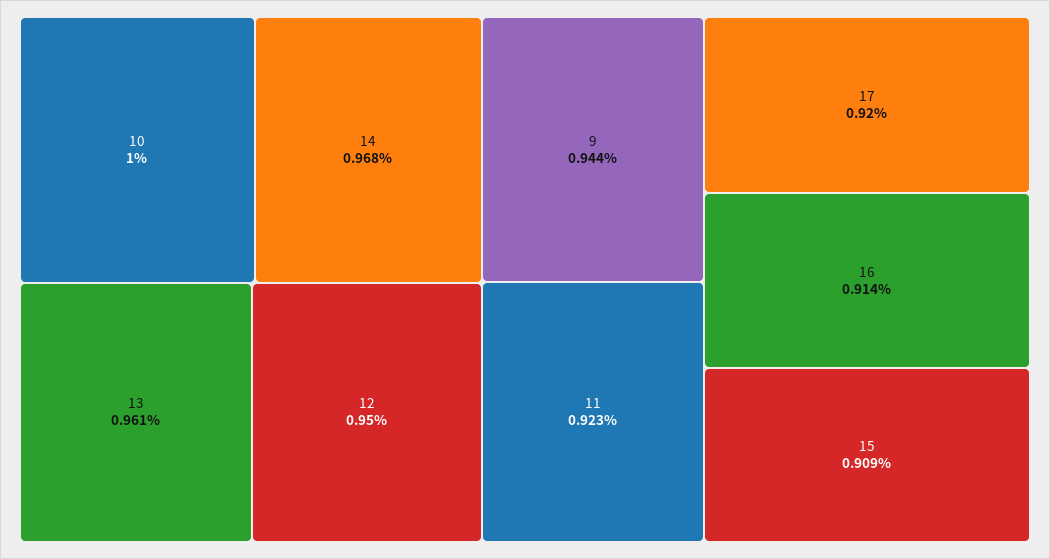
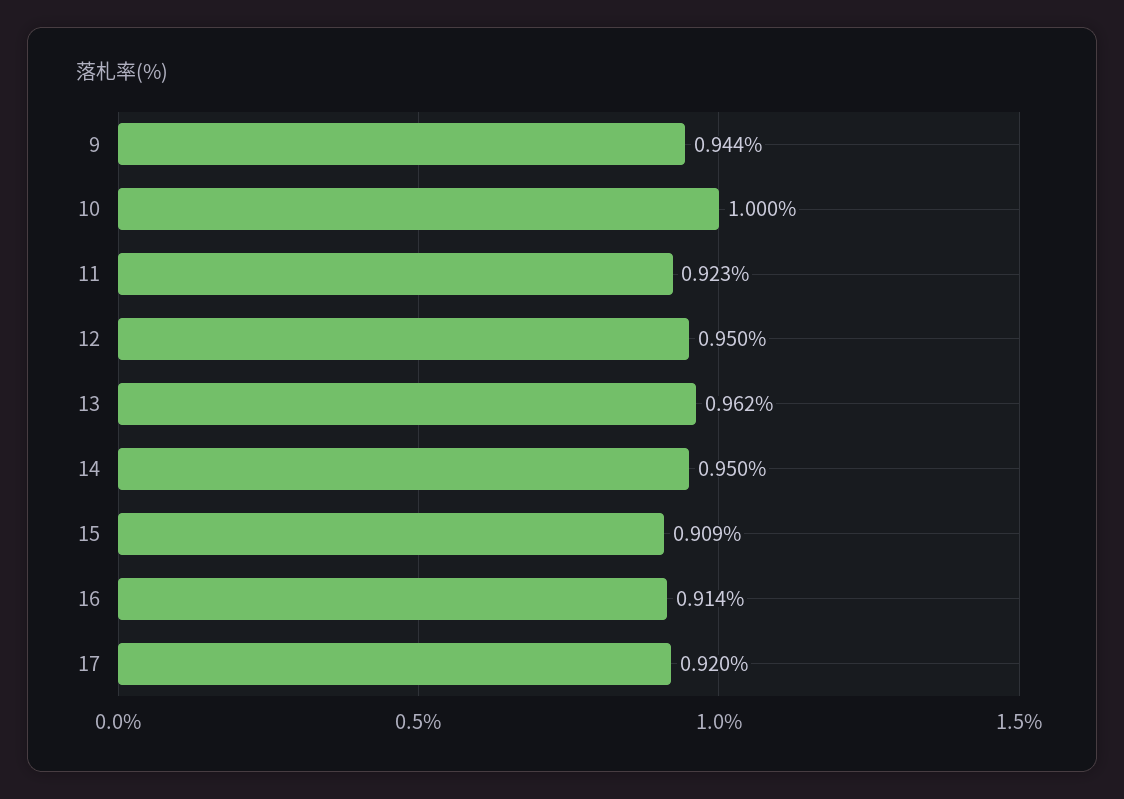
14: 0.968 -> 0.95
13: 0.961 -> 0.962

